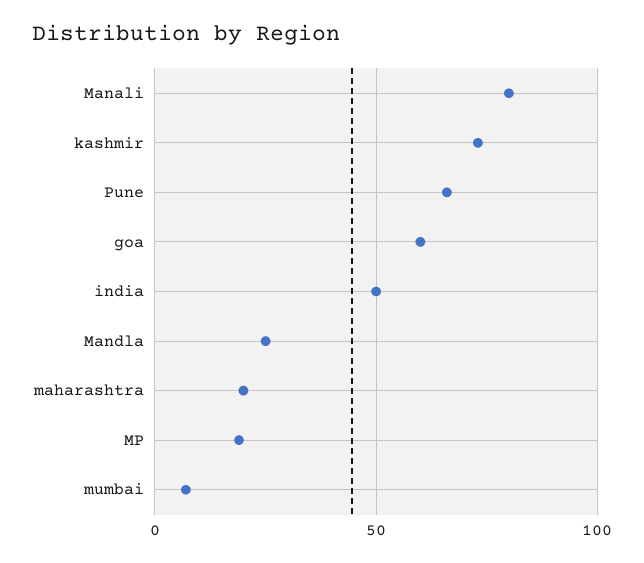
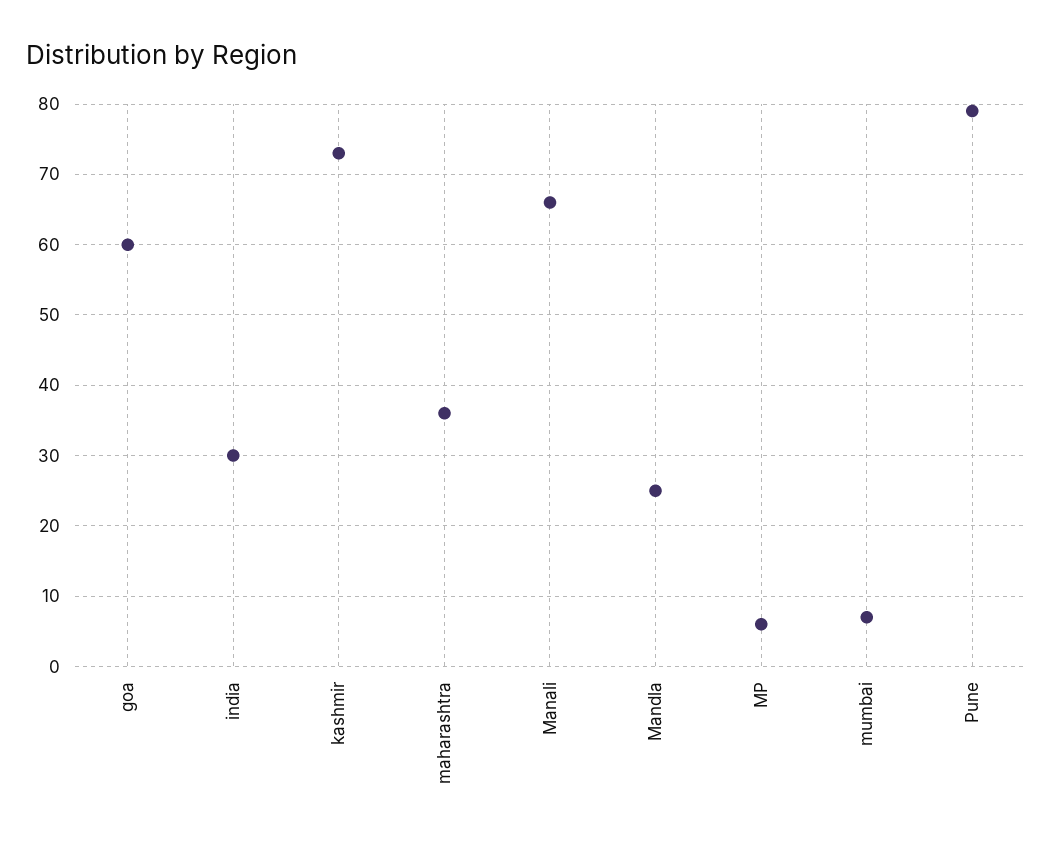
Manali: 80 -> 66
Pune: 65 -> 79
india: 50 -> 30
maharashtra: 20 -> 36
MP: 20 -> 6

